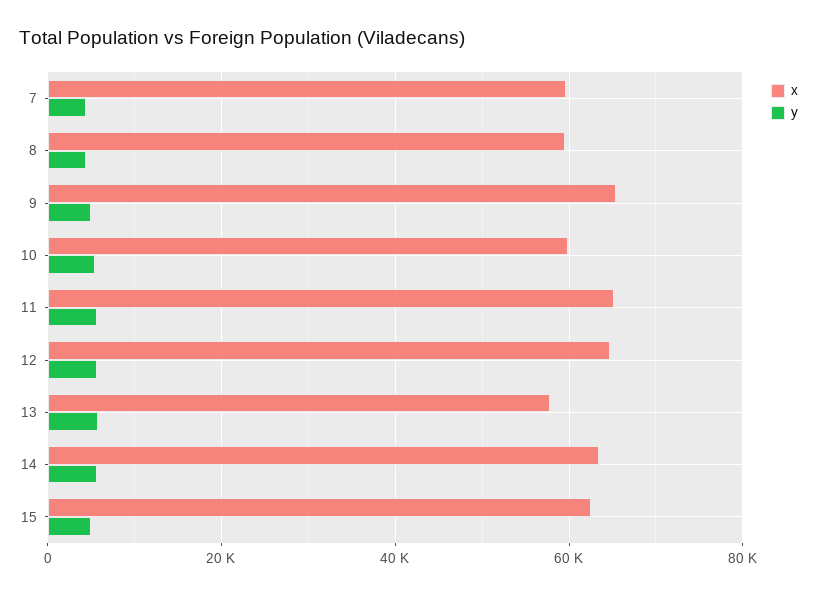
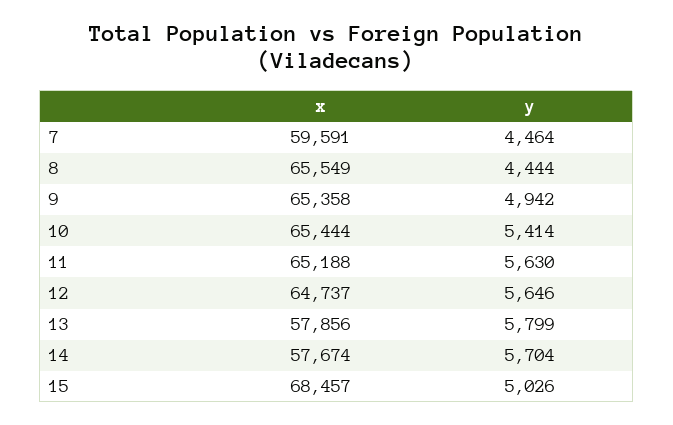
x, 8: 60000 -> 65549
x, 10: 60000 -> 65444
x, 14: 64000 -> 57674
x, 15: 62000 -> 68457

